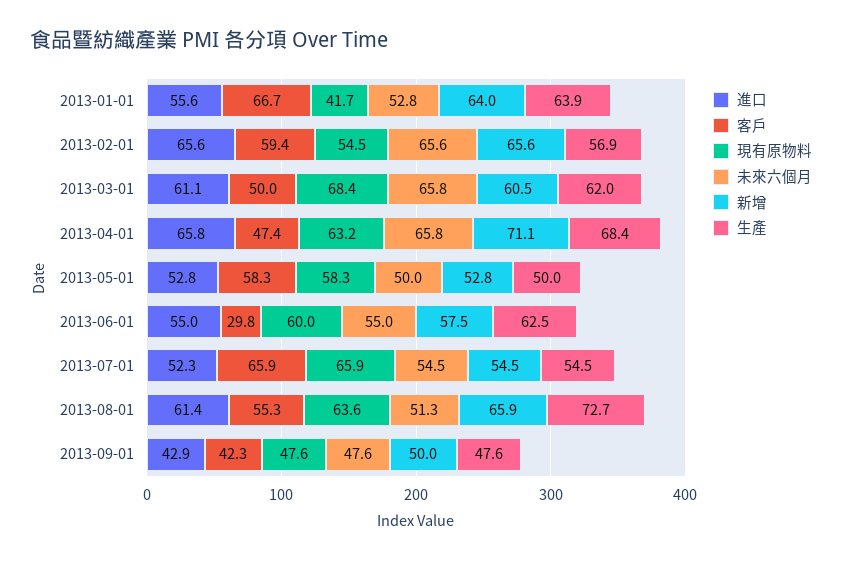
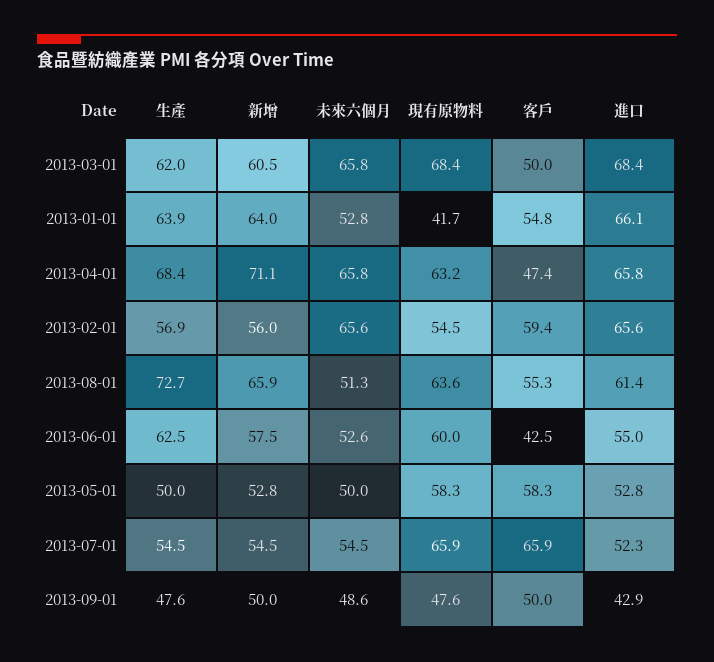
進口, 2013-01-01: 55.6 -> 66.1
客戶, 2013-01-01: 66.7 -> 54.8
新增, 2013-02-01: 65.6 -> 56
進口, 2013-03-01: 61.1 -> 68.4
客戶, 2013-06-01: 29.8 -> 42.5
未來六個月, 2013-06-01: 55 -> 52.6
客戶, 2013-09-01: 42.3 -> 50
未來六個月, 2013-09-01: 47.6 -> 48.6

